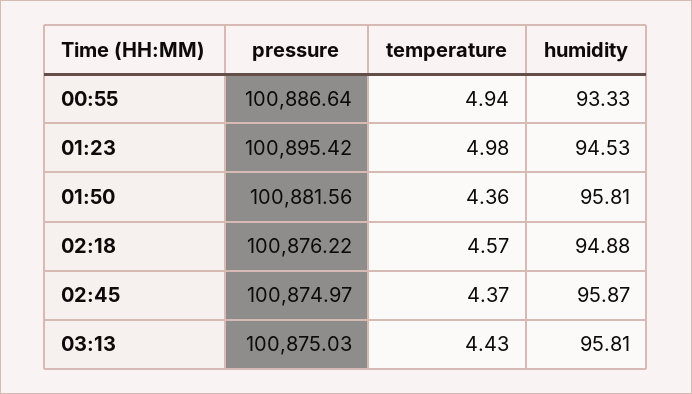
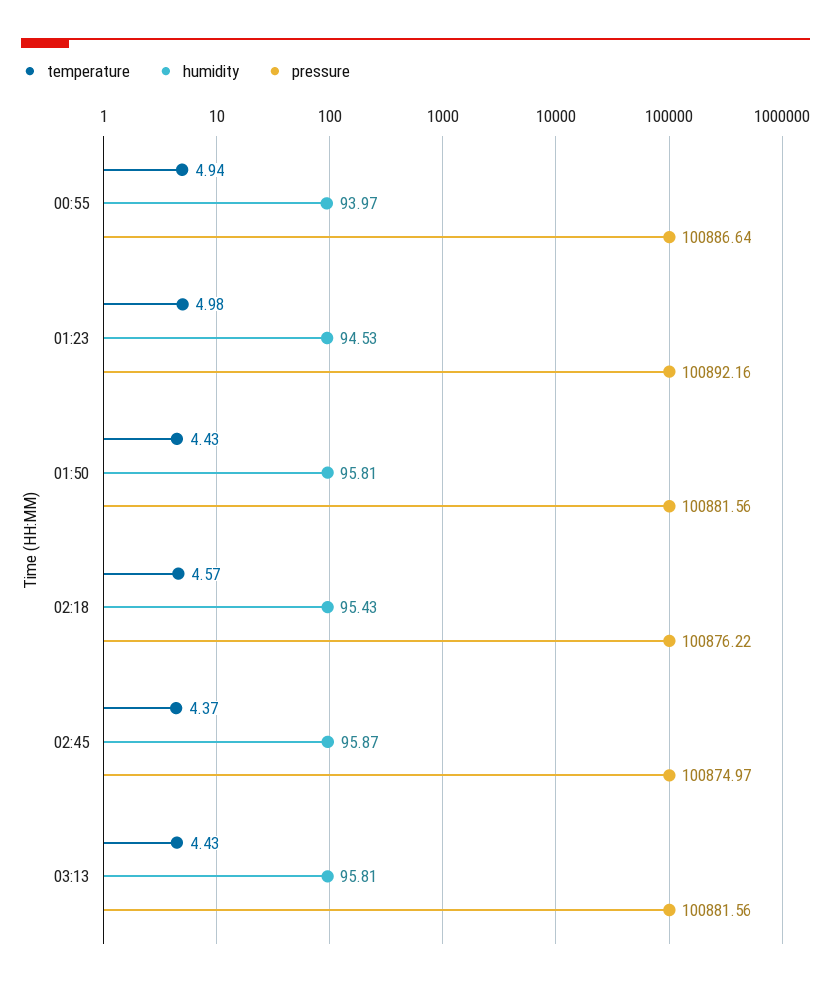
humidity, 00:55: 93.33 -> 93.97
pressure, 01:23: 100895.42 -> 100892.16
temperature, 01:50: 4.36 -> 4.43
humidity, 02:18: 94.88 -> 95.43
pressure, 03:13: 100875.03 -> 100881.56

